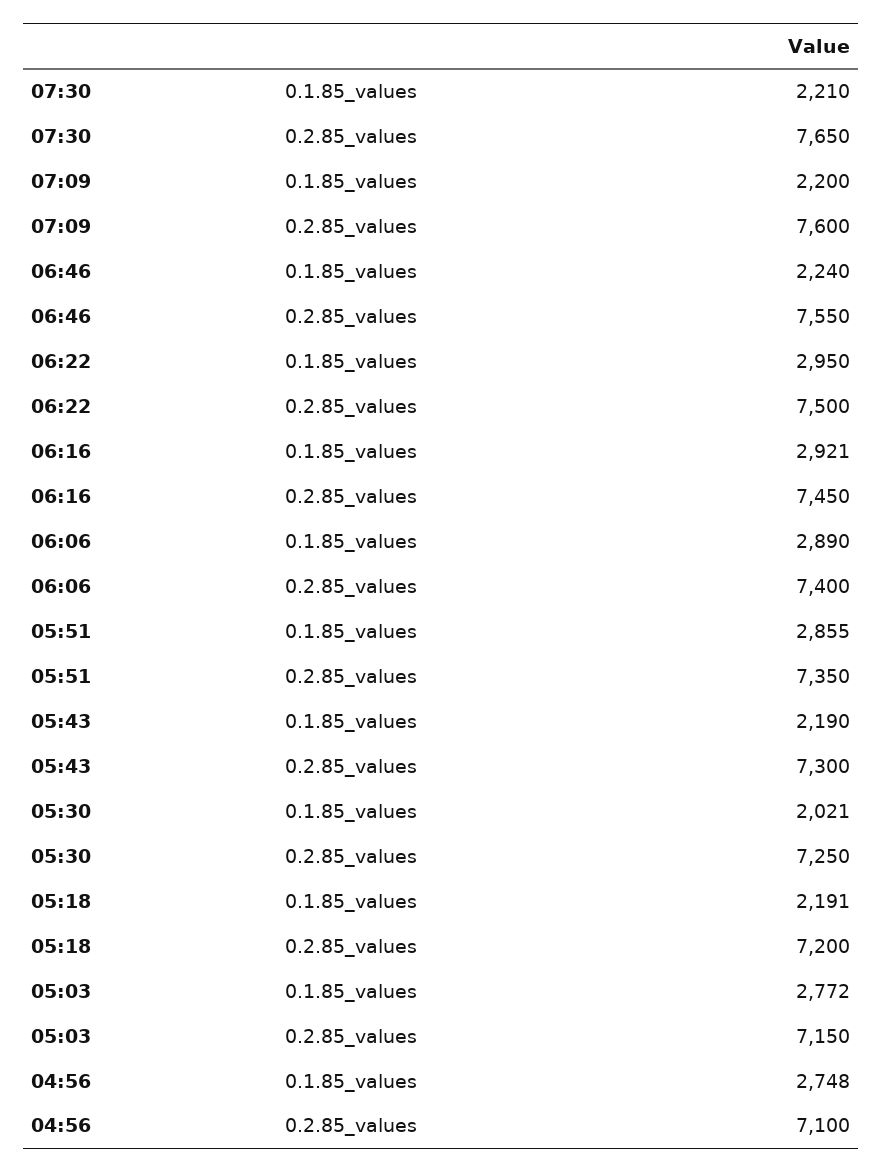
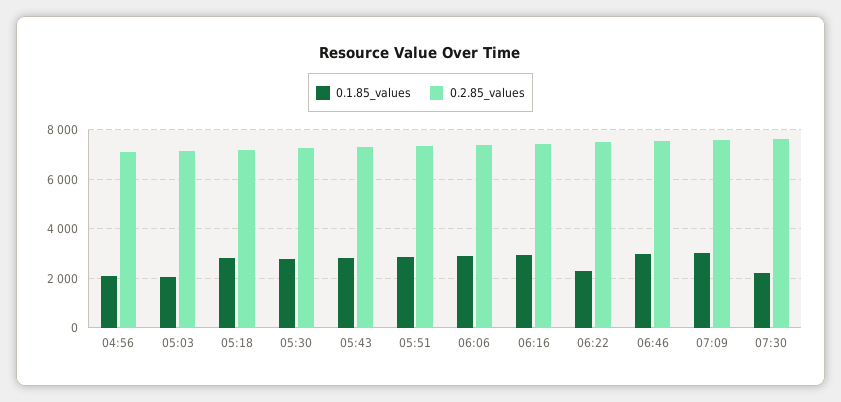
0.1.85_values, 07:09: 2200 -> 3000
0.1.85_values, 06:46: 2240 -> 3000
0.1.85_values, 06:22: 2950 -> 2250
0.1.85_values, 05:43: 2190 -> 2750
0.1.85_values, 05:30: 2021 -> 2750
0.1.85_values, 05:18: 2191 -> 2750
0.1.85_values, 05:03: 2772 -> 2000
0.1.85_values, 04:56: 2748 -> 2000

